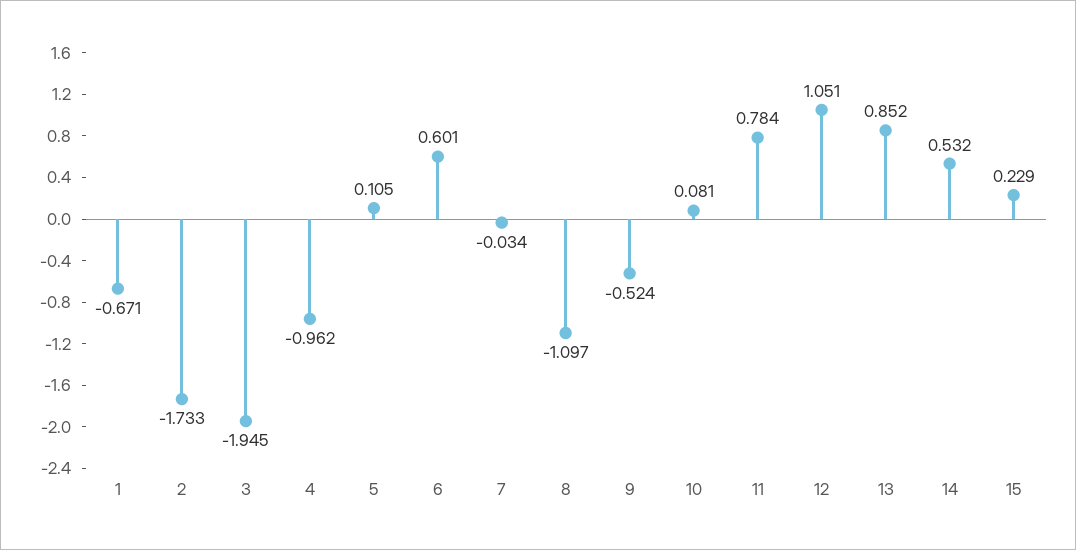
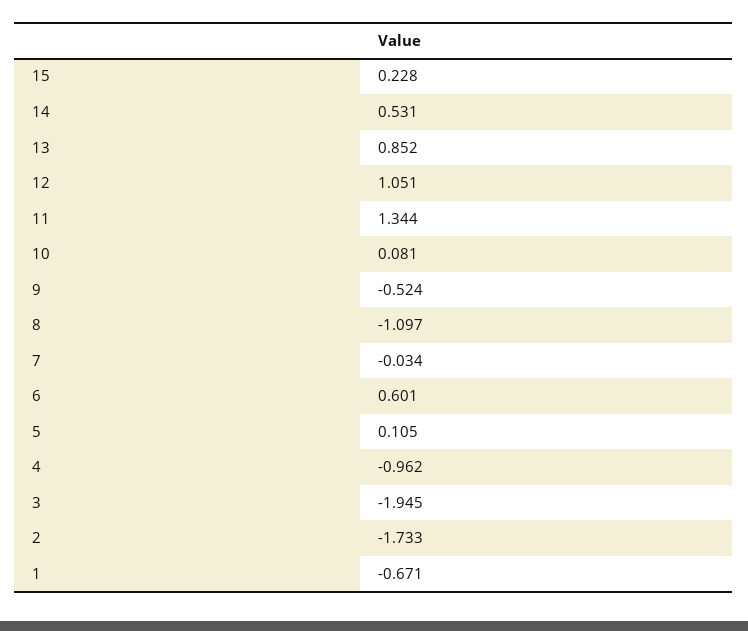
11: 0.784 -> 1.344
14: 0.532 -> 0.531
15: 0.229 -> 0.228

